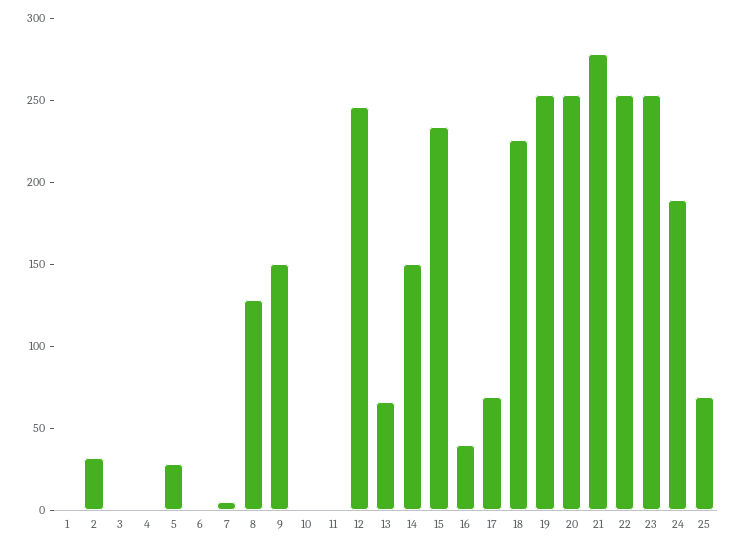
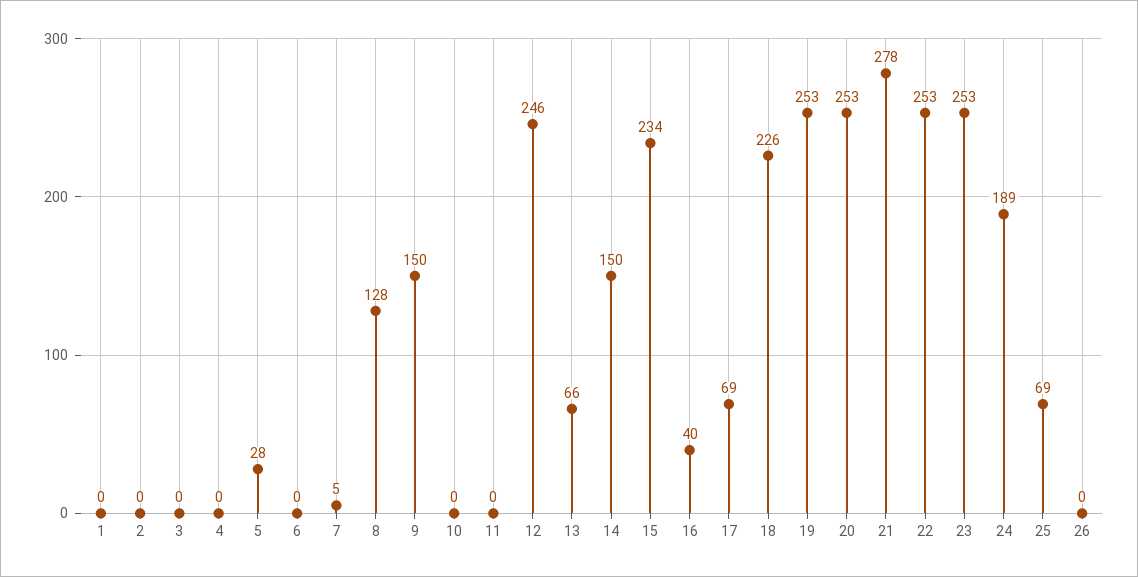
2: 30 -> 0
26: none -> 0

